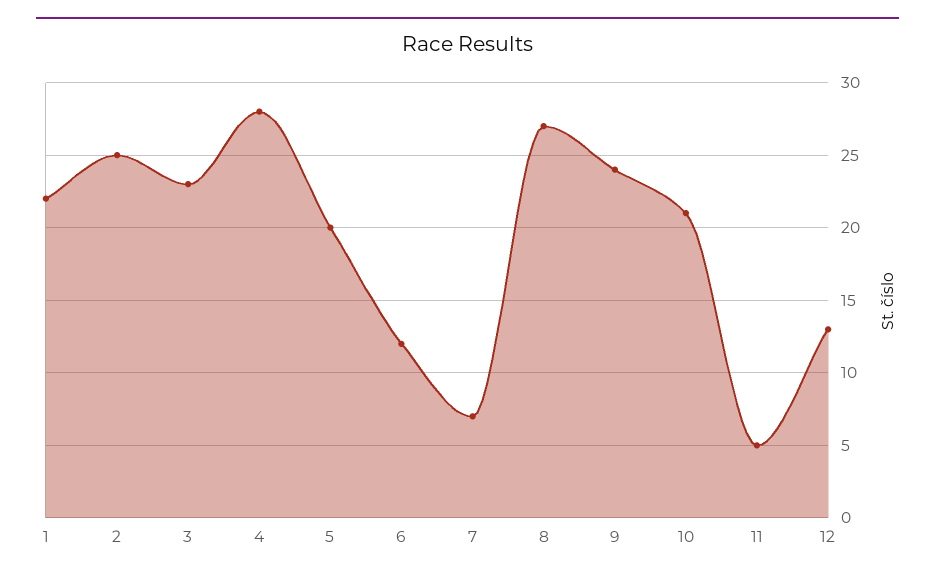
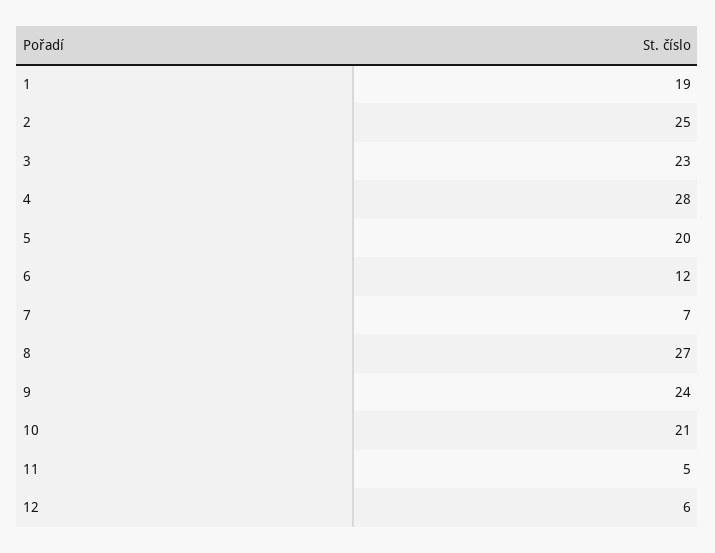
1: 22 -> 19
12: 13 -> 6

